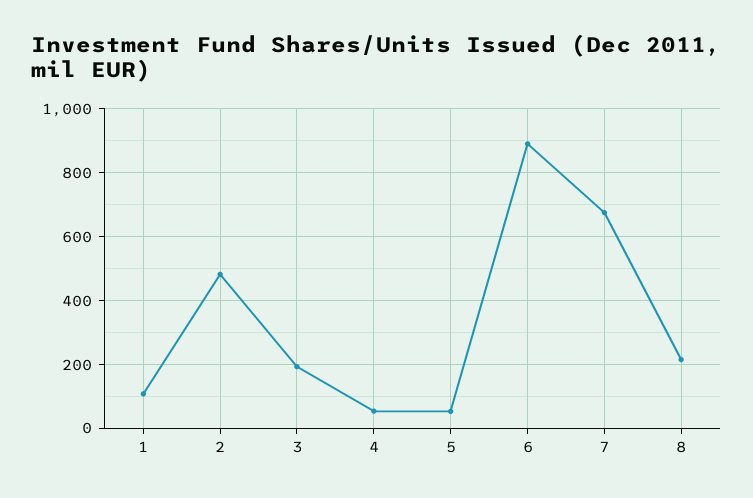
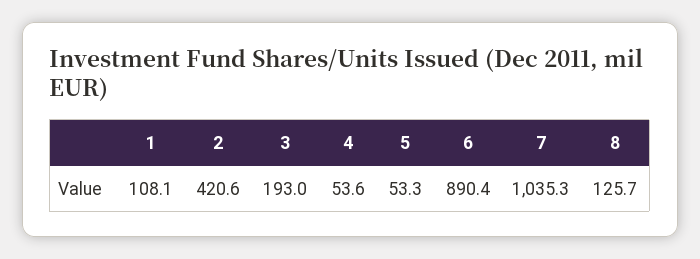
2: 480 -> 420.6
7: 680 -> 1035.3
8: 220 -> 125.7

